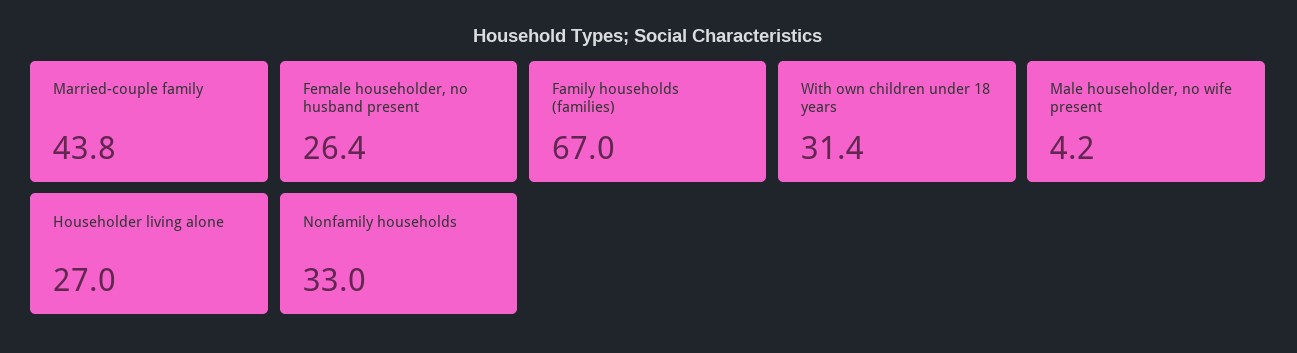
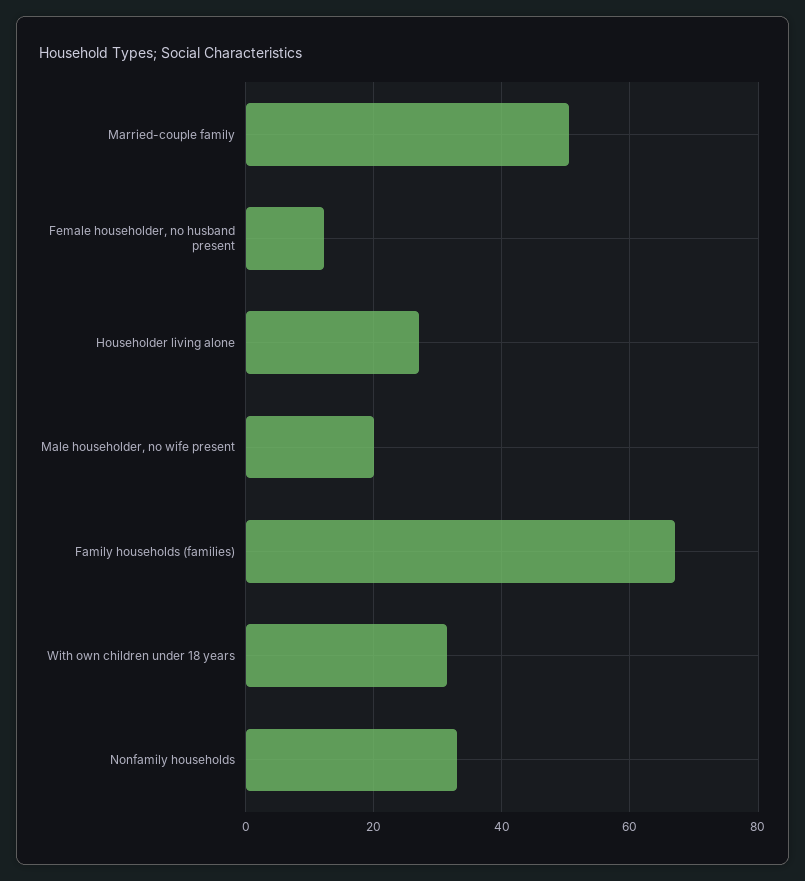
Married-couple family: 43.8 -> 50
Female householder, no husband present: 26.4 -> 12
Male householder, no wife present: 4.2 -> 20

